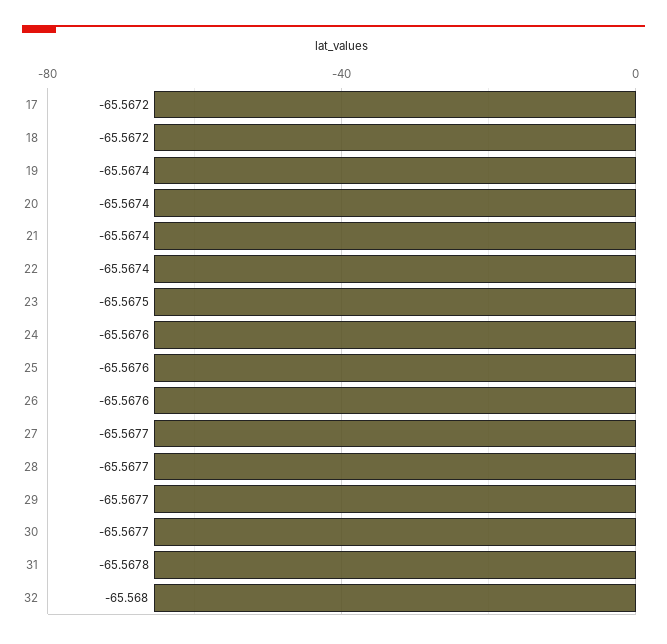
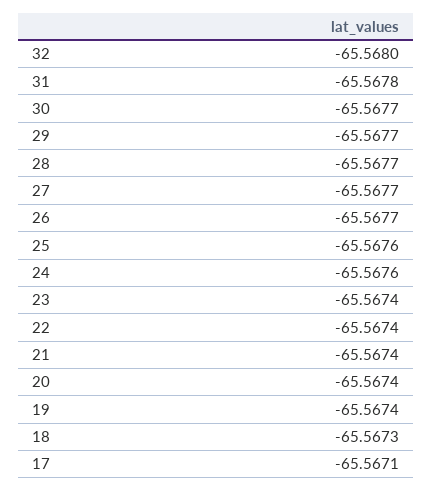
17: -65.5672 -> -65.5671
18: -65.5672 -> -65.5673
23: -65.5675 -> -65.5674
26: -65.5676 -> -65.5677

